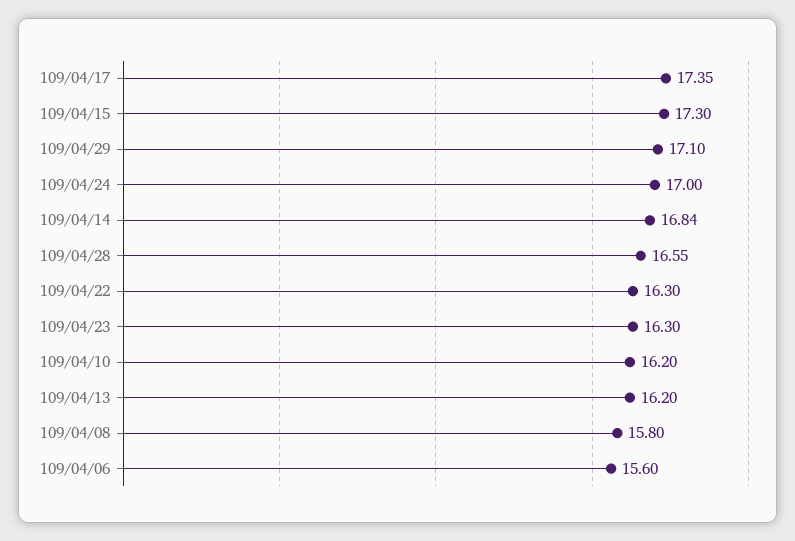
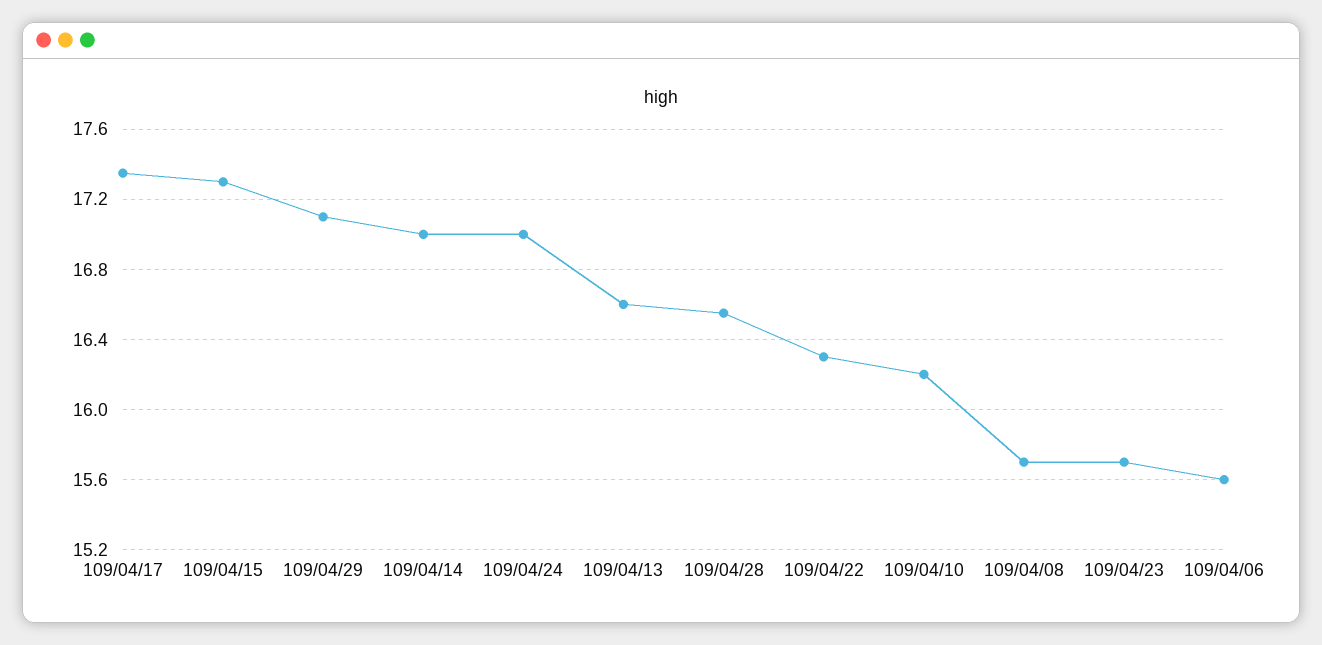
109/04/14: 16.84 -> 17
109/04/23: 16.3 -> 15.7
109/04/13: 16.2 -> 16.6
109/04/08: 15.8 -> 15.7

